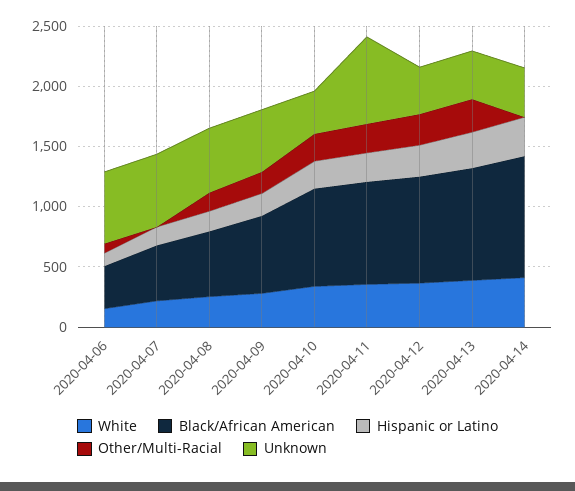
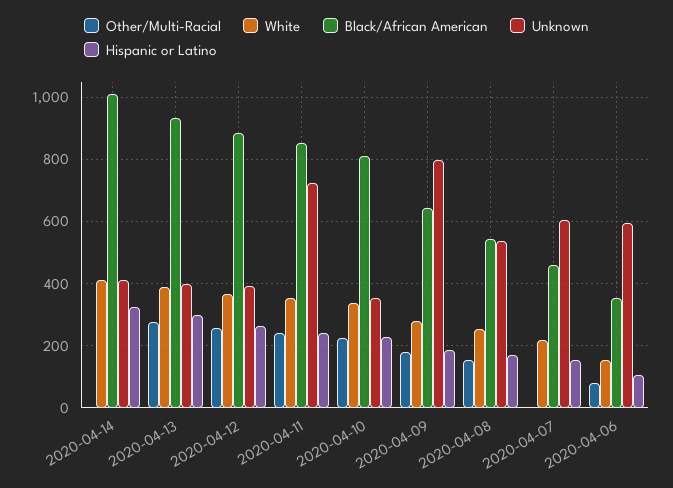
Unknown, 2020-04-09: 500 -> 800

